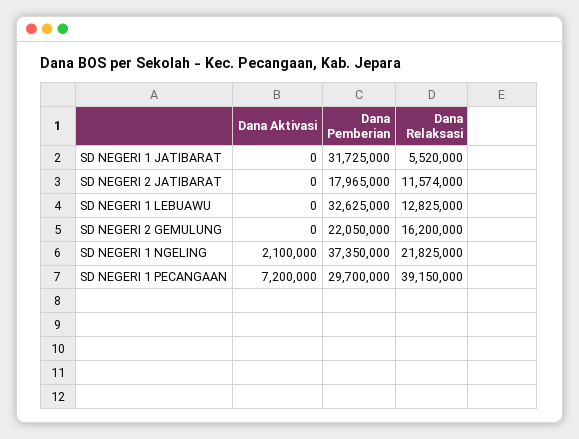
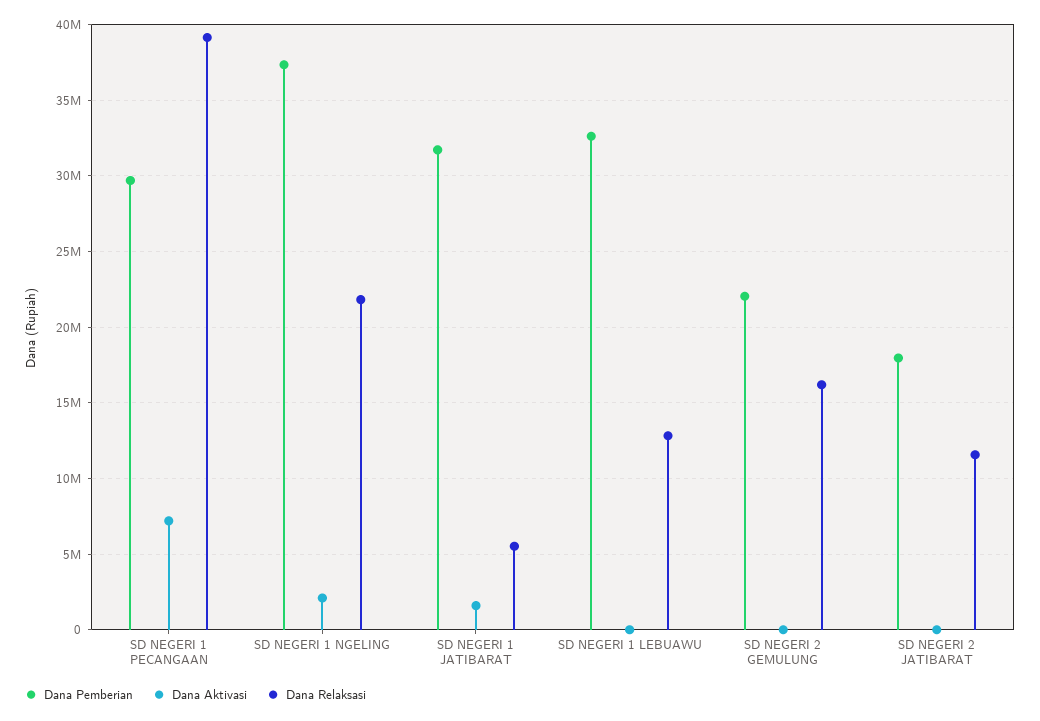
Dana Aktivasi, SD NEGERI 1 JATIBARAT: 0 -> 1500000

